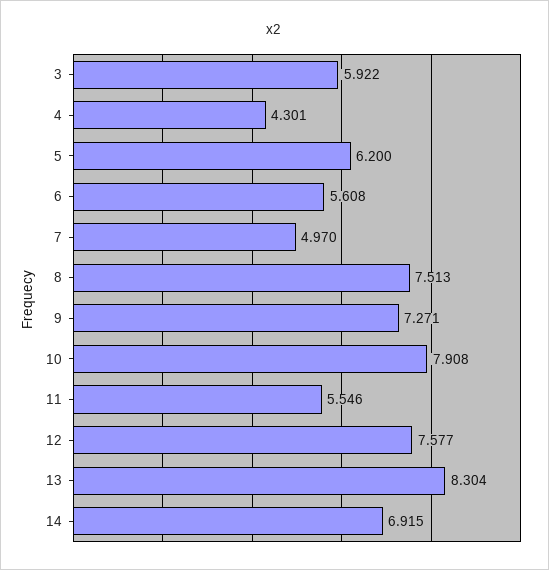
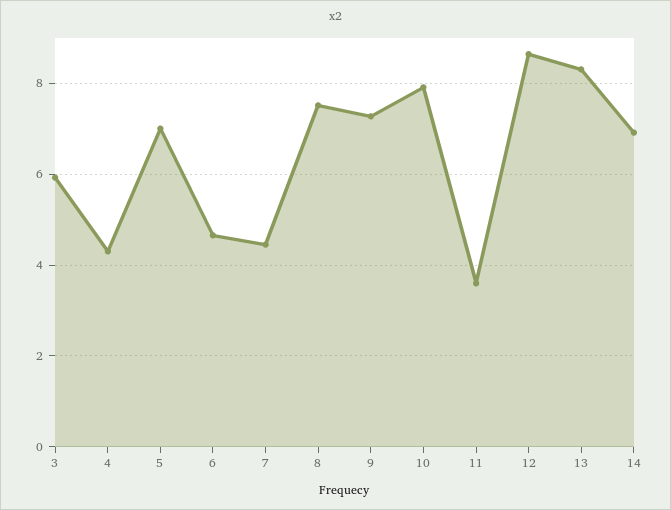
5: 6.2 -> 7
6: 5.608 -> 4.6
7: 4.97 -> 4.4
11: 5.546 -> 3.6
12: 7.577 -> 8.6

